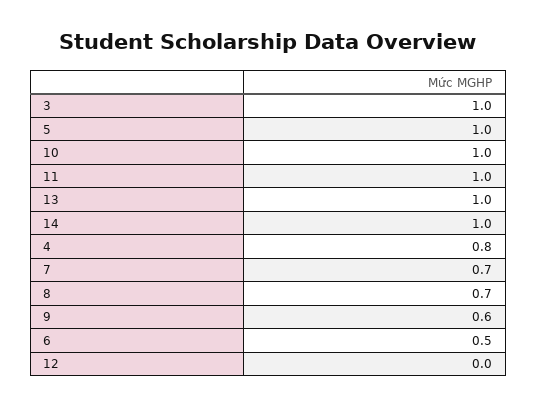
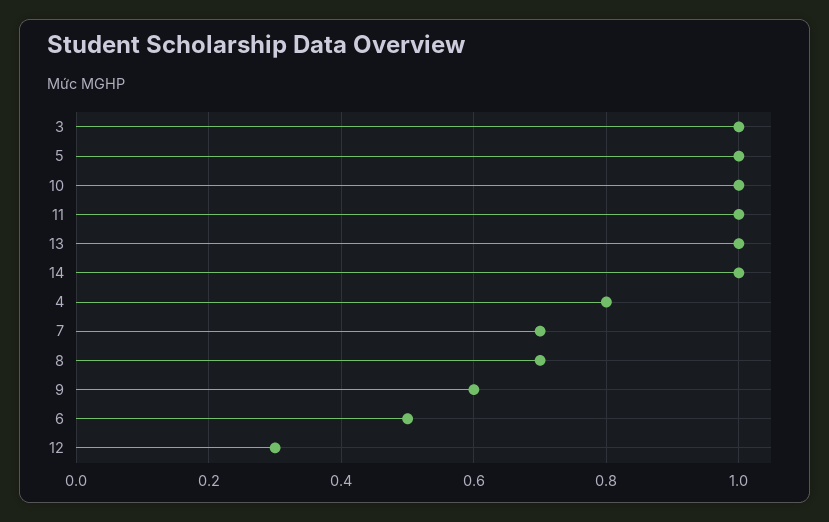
12: 0 -> 0.3

